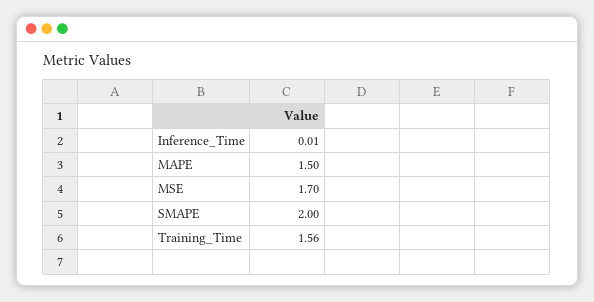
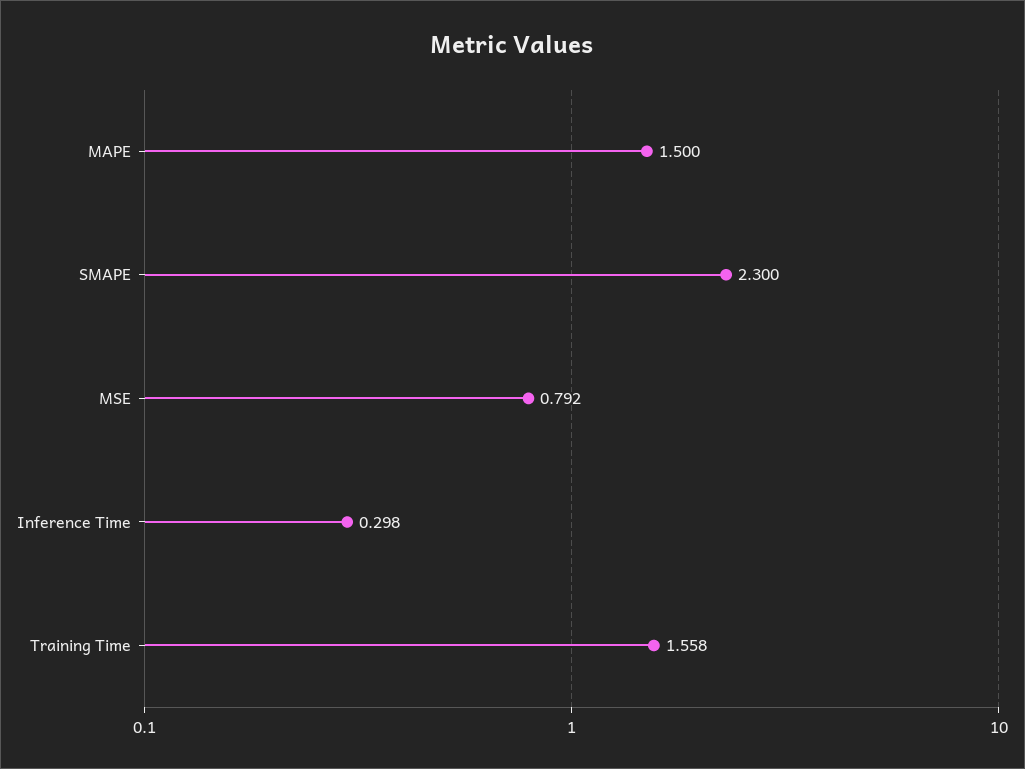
Inference_Time: 0.01 -> 0.298
MSE: 1.7 -> 0.792
SMAPE: 2 -> 2.3

